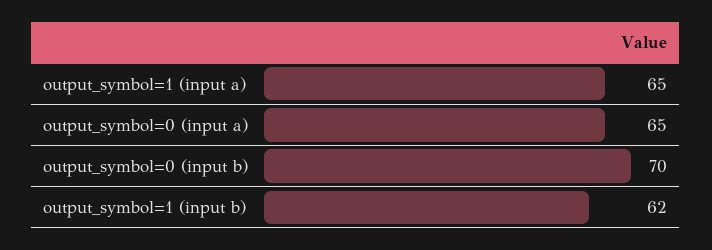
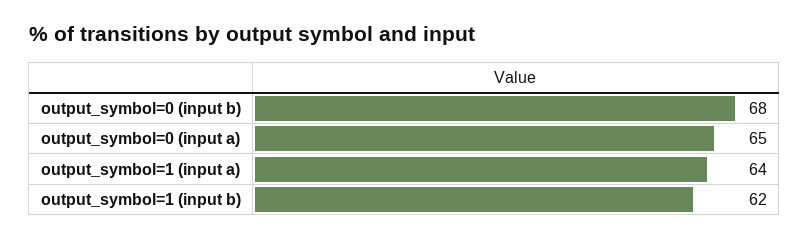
output_symbol=1 (input a): 65 -> 64
output_symbol=0 (input b): 70 -> 68

